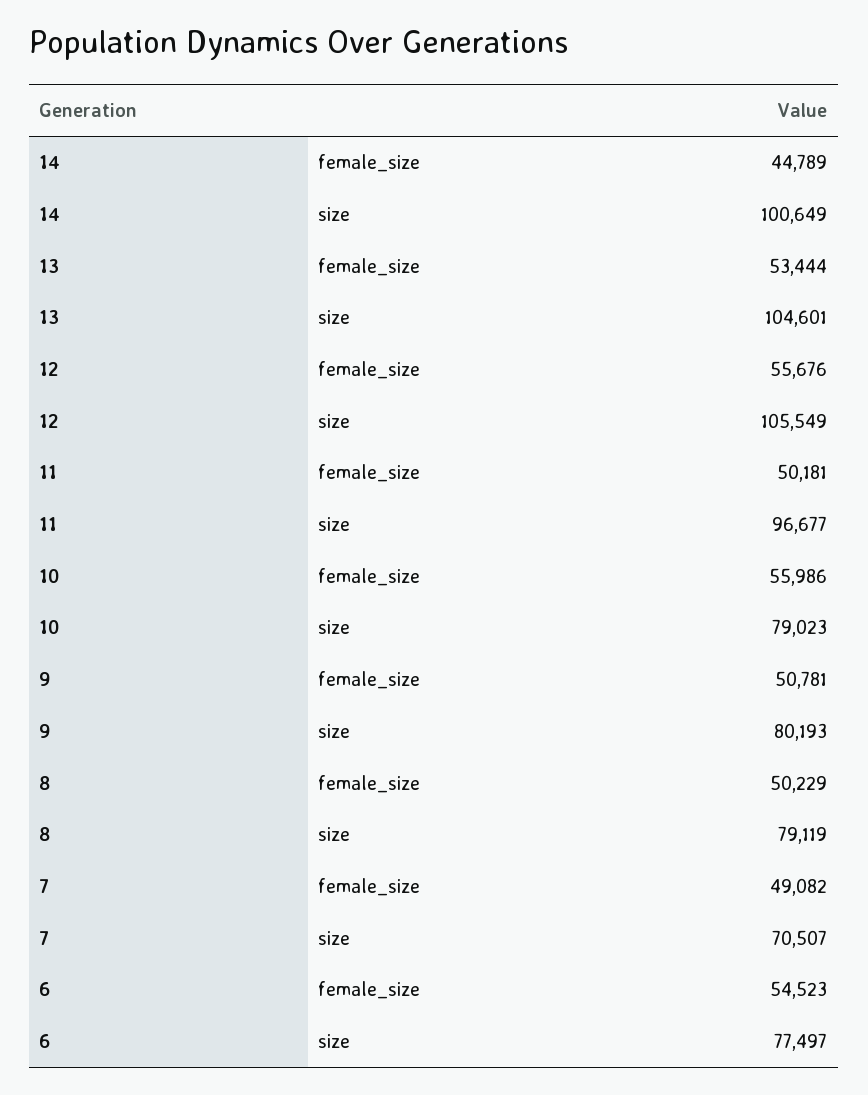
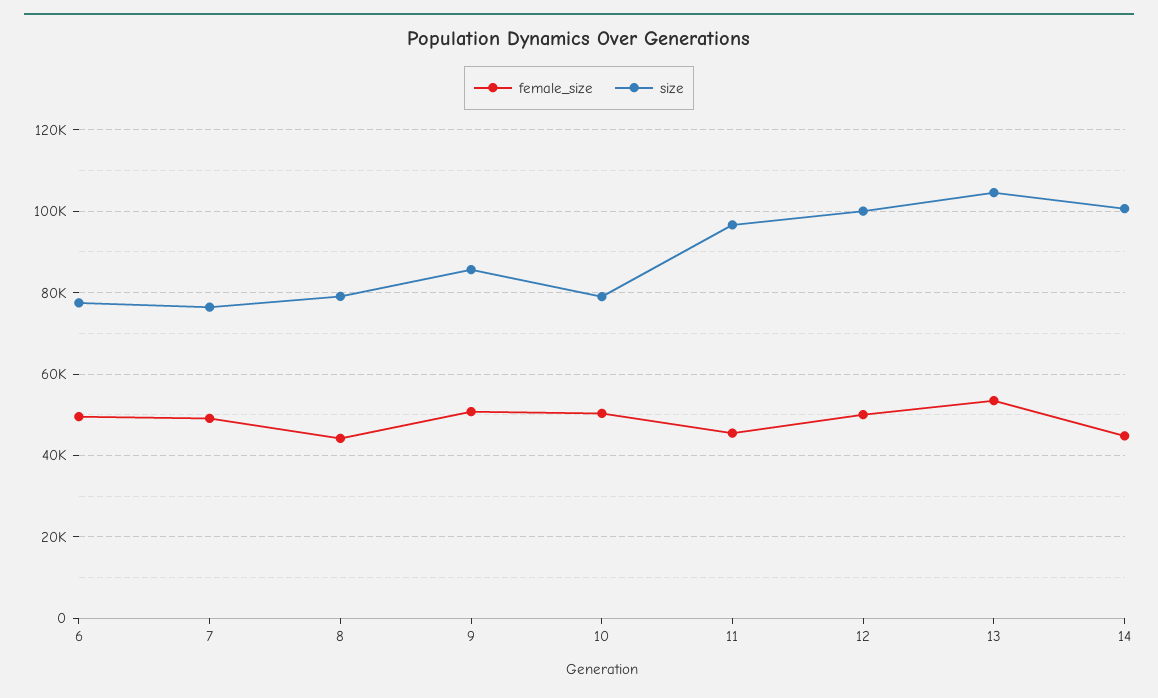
female_size, 12: 55676 -> 50000
size, 12: 105549 -> 100000
female_size, 11: 50181 -> 46000
female_size, 10: 55986 -> 50000
size, 9: 80193 -> 86000
female_size, 8: 50229 -> 44000
size, 7: 70507 -> 76000
female_size, 6: 54523 -> 50000

